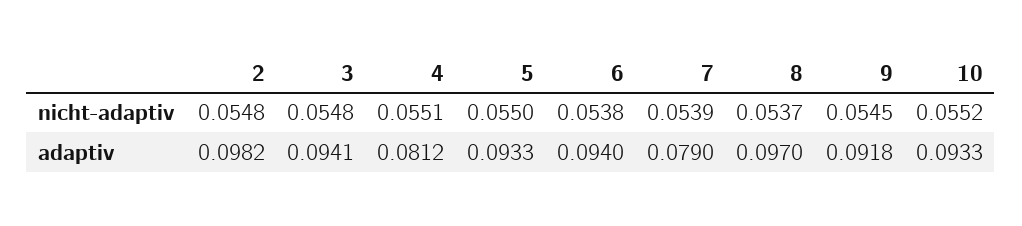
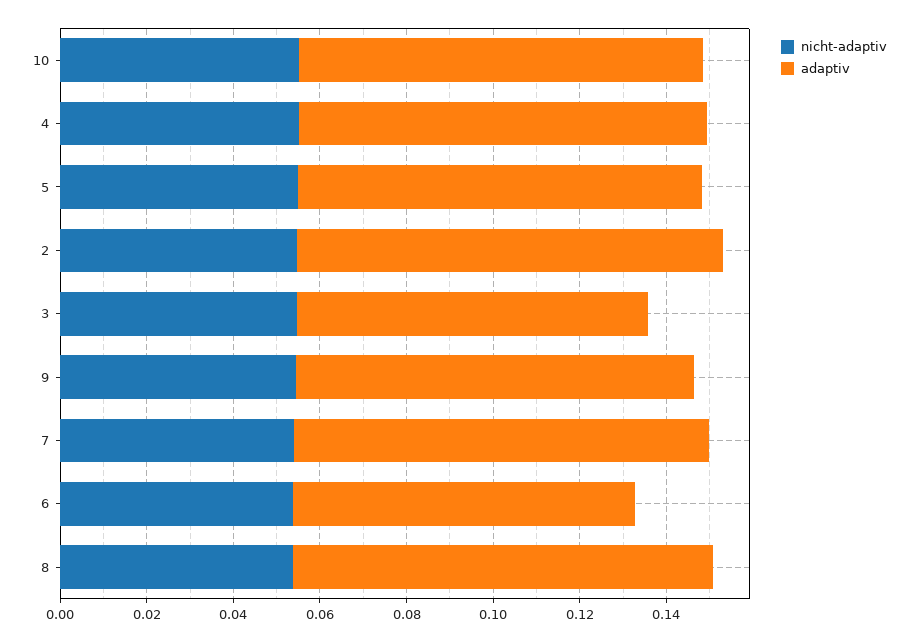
adaptiv, 3: 0.0941 -> 0.08
adaptiv, 4: 0.0812 -> 0.095
adaptiv, 6: 0.094 -> 0.08
adaptiv, 7: 0.079 -> 0.095

